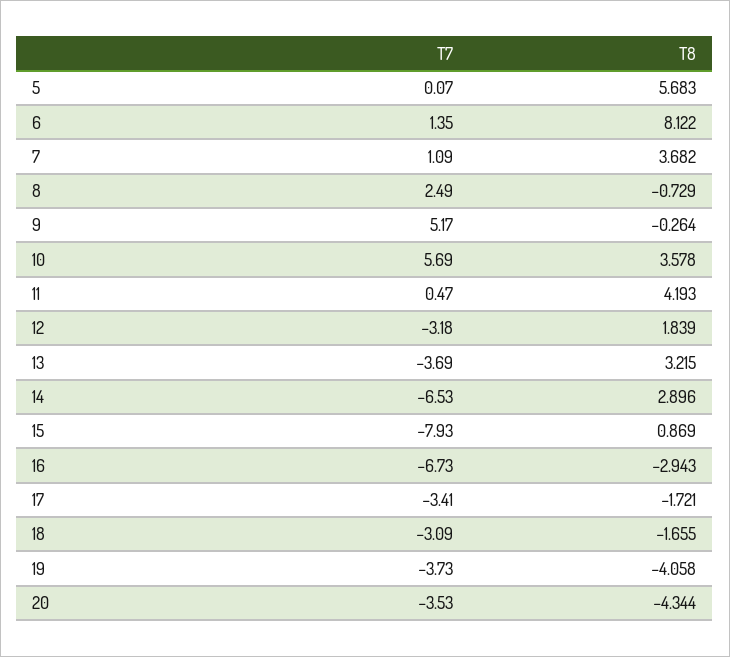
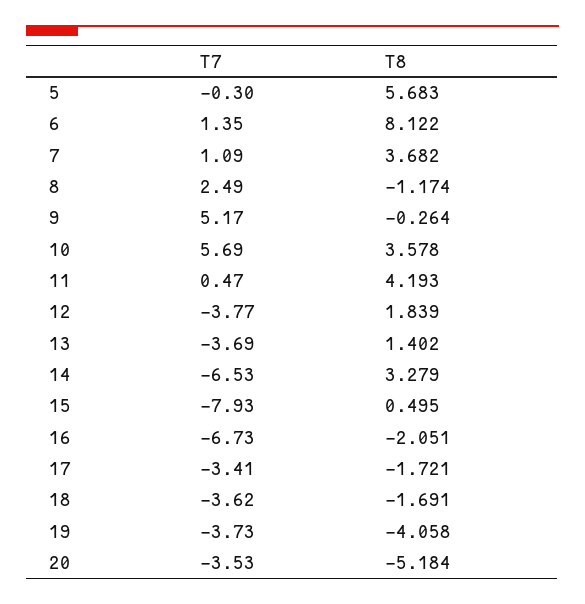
T7, 5: 0.07 -> -0.3
T8, 8: -0.729 -> -1.174
T7, 12: -3.18 -> -3.77
T8, 13: 3.215 -> 1.402
T8, 14: 2.896 -> 3.279
T8, 15: 0.869 -> 0.495
T8, 16: -2.943 -> -2.051
T7, 18: -3.09 -> -3.62
T8, 18: -1.655 -> -1.691
T8, 20: -4.344 -> -5.184

